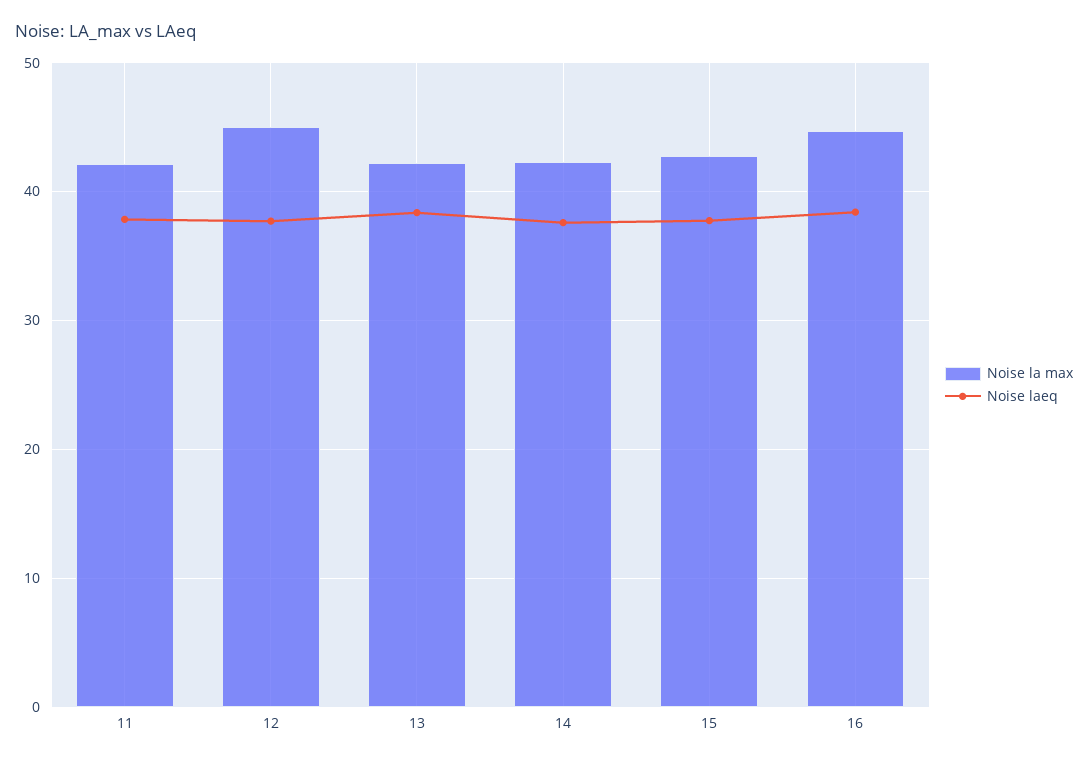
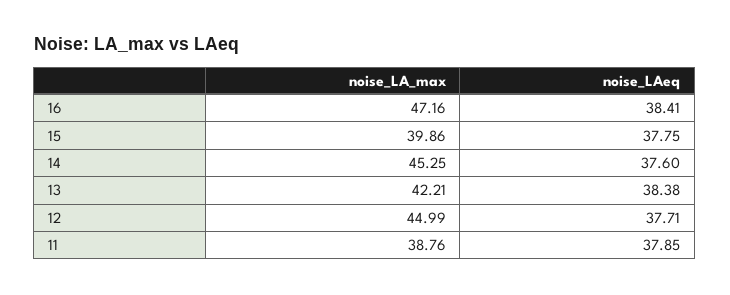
Noise la max, 11: 42 -> 38.76
Noise la max, 14: 42 -> 45.25
Noise la max, 15: 43 -> 39.86
Noise la max, 16: 45 -> 47.16

